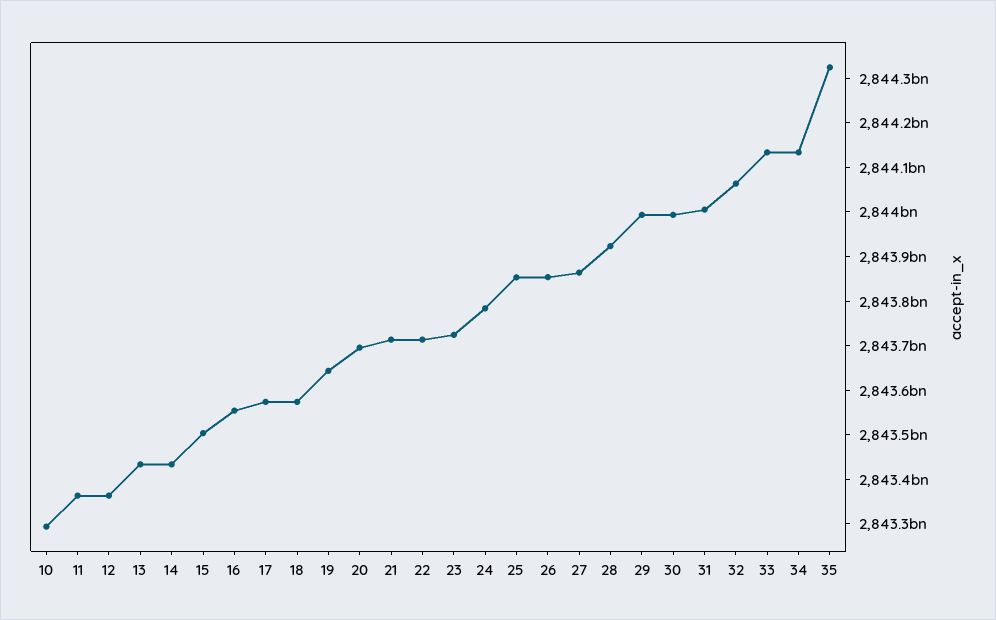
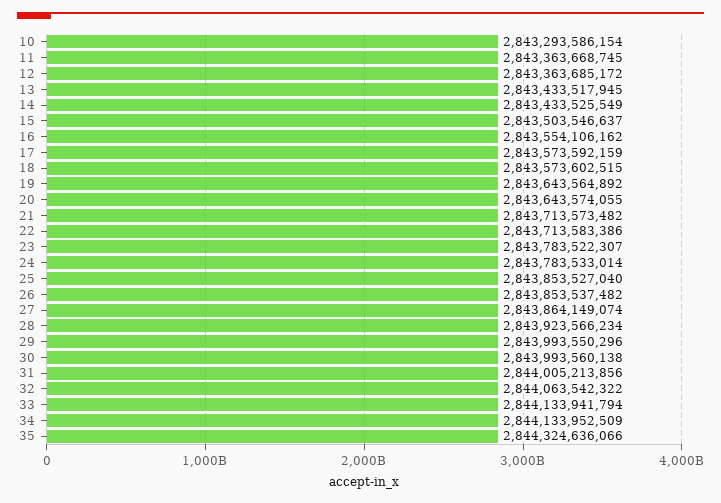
20: 2843700000000 -> 2843643574055
23: 2843720000000 -> 2843783522307

